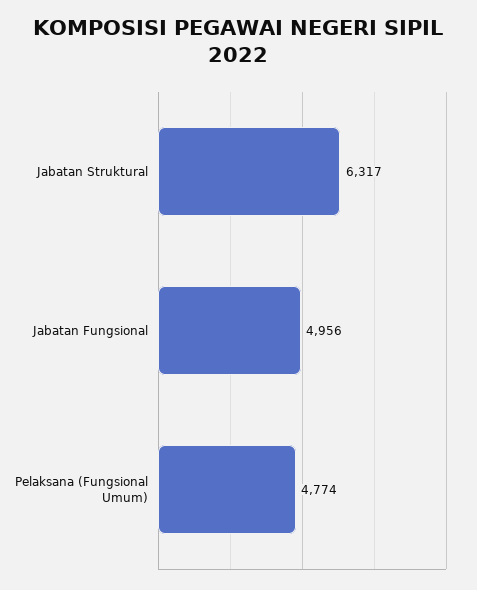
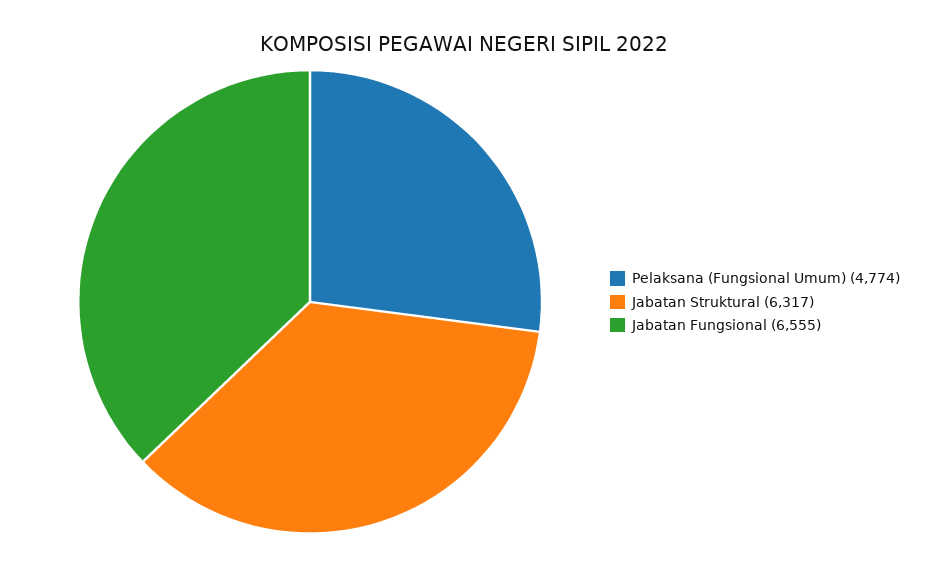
Jabatan Fungsional: 4956 -> 6555

